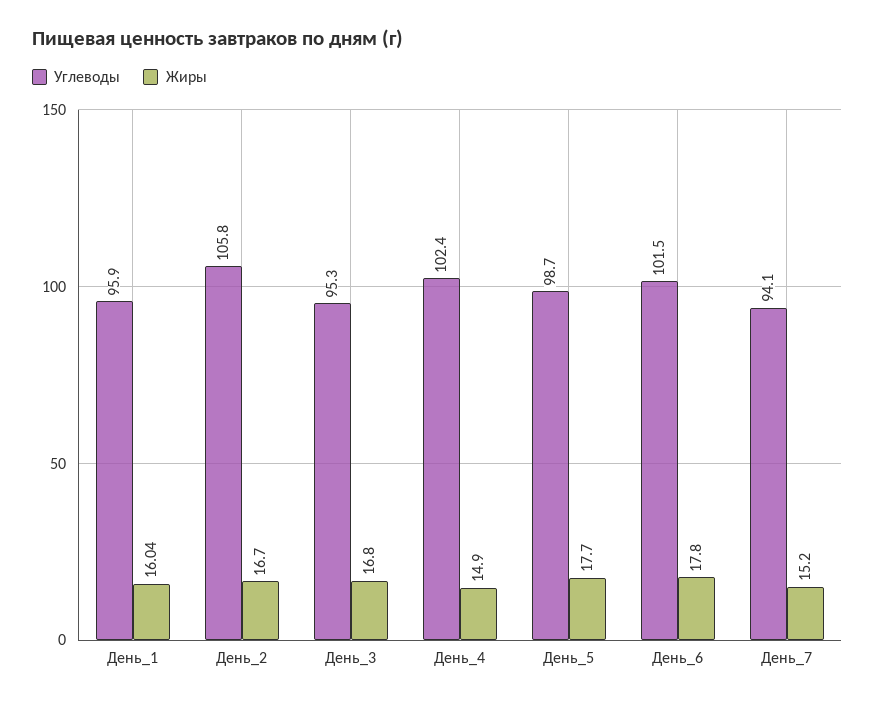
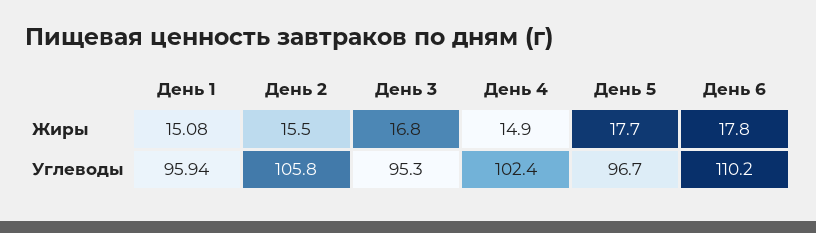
Жиры, День_1: 16.04 -> 15.08
Жиры, День_2: 16.7 -> 15.5
Углеводы, День_5: 98.7 -> 96.7
Углеводы, День_6: 101.5 -> 110.2
Углеводы, День_7: 94.1 -> none
Жиры, День_7: 15.2 -> none

